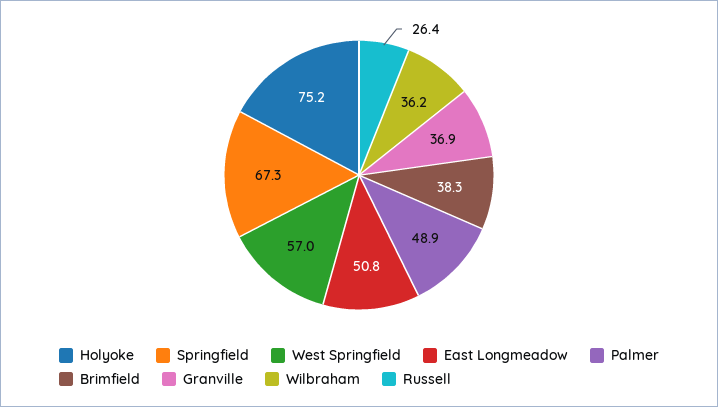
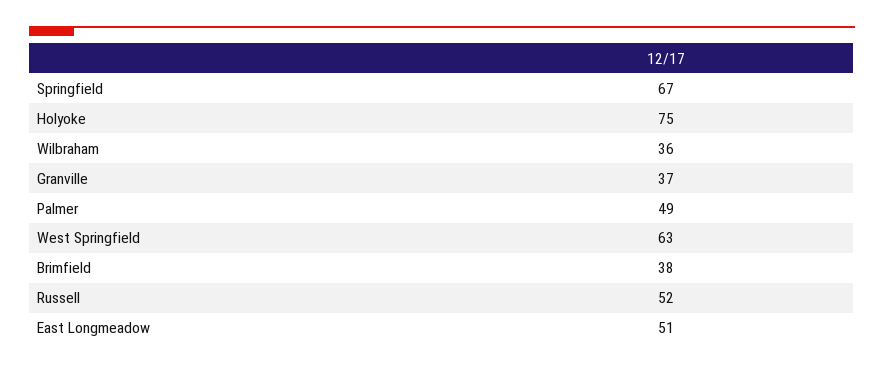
West Springfield: 57 -> 63
Russell: 26.4 -> 52

